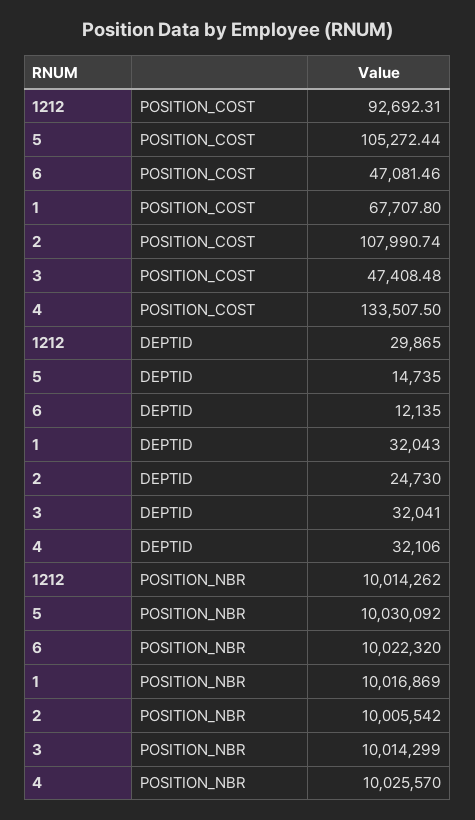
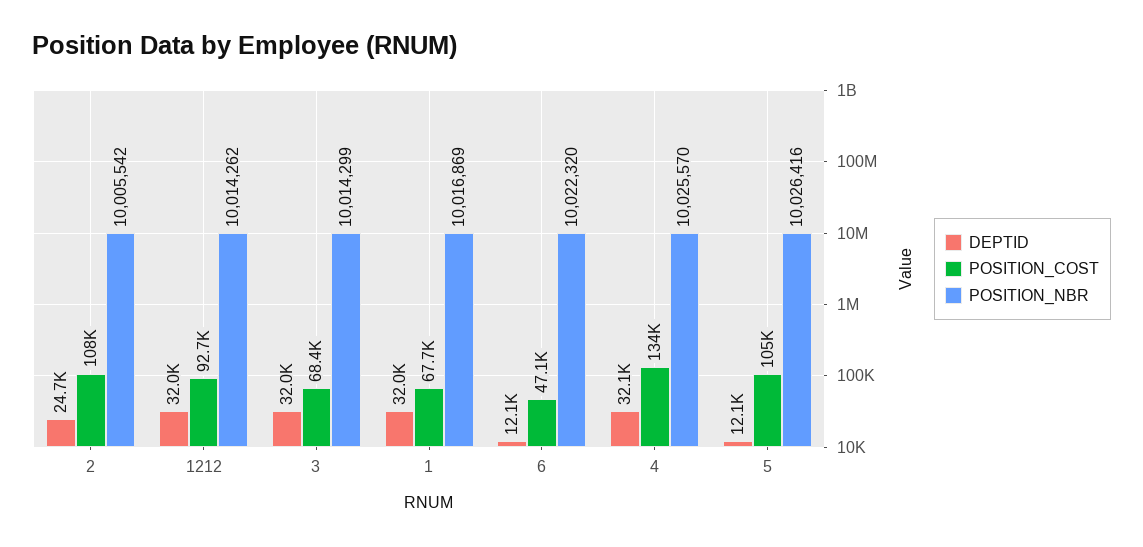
POSITION_COST, 3: 47408.48 -> 68400
DEPTID, 1212: 29865 -> 32000
DEPTID, 5: 14735 -> 12100
POSITION_NBR, 5: 10030092 -> 10026416

